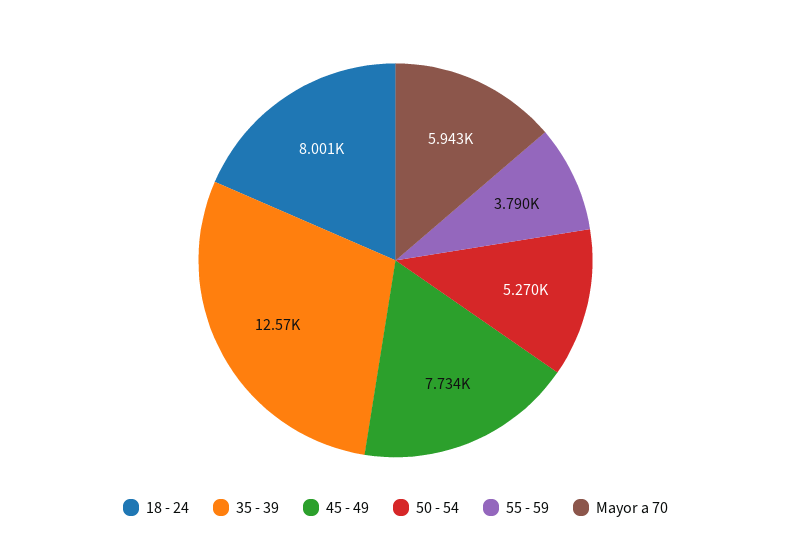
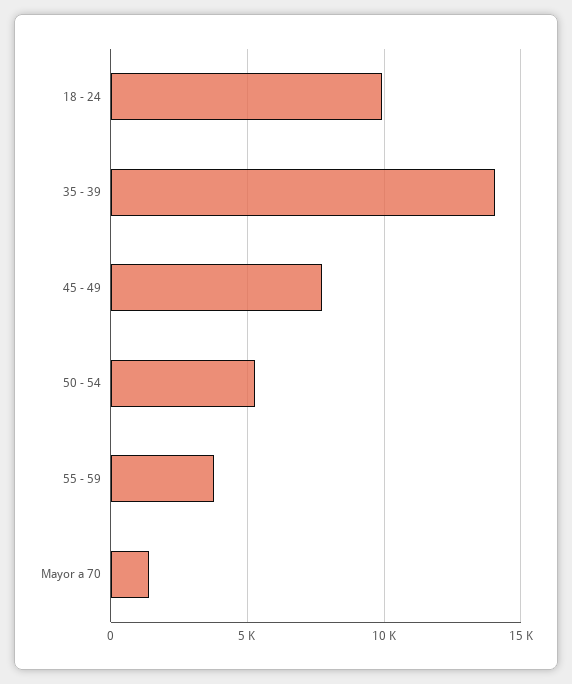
18 - 24: 8001 -> 10000
35 - 39: 12570 -> 14000
Mayor a 70: 5943 -> 1500

